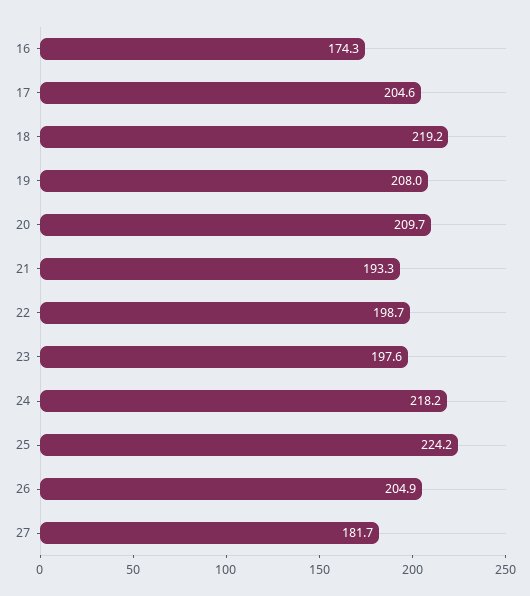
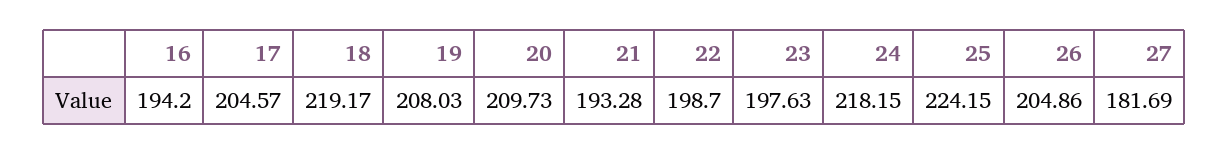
16: 174.3 -> 194.2

